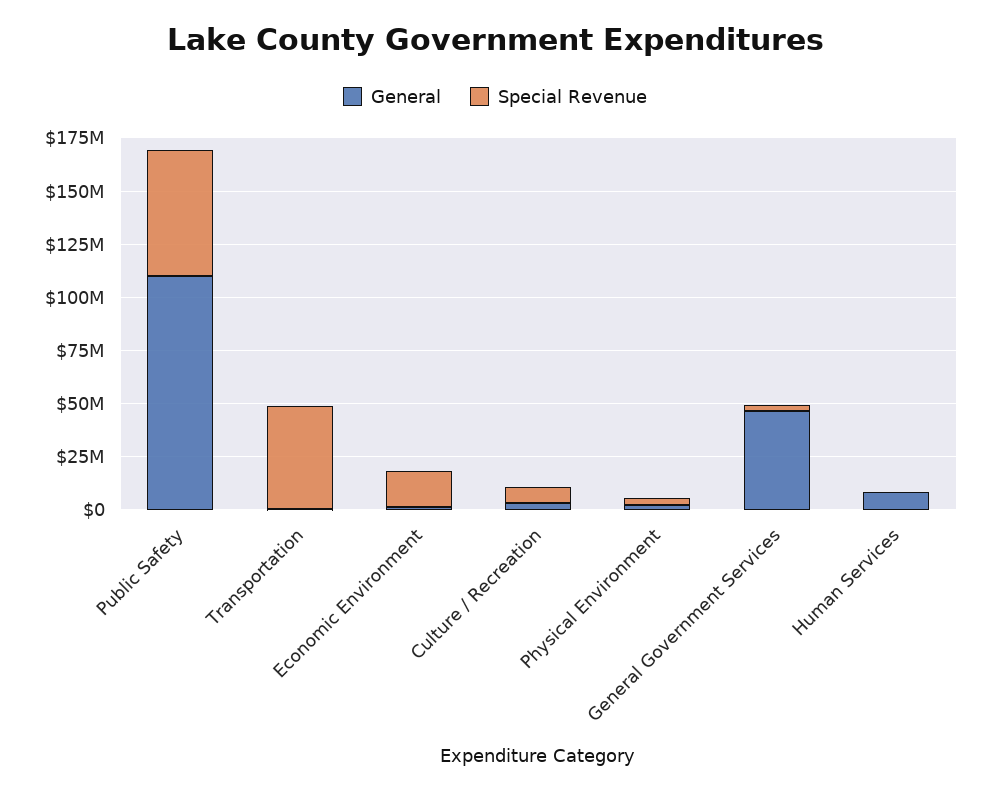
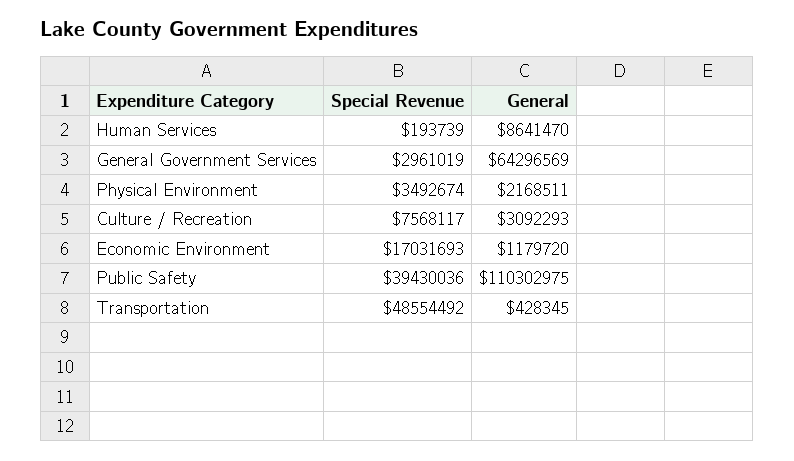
Special Revenue, Public Safety: 60000000 -> 39430036
General, General Government Services: 45000000 -> 64296569

